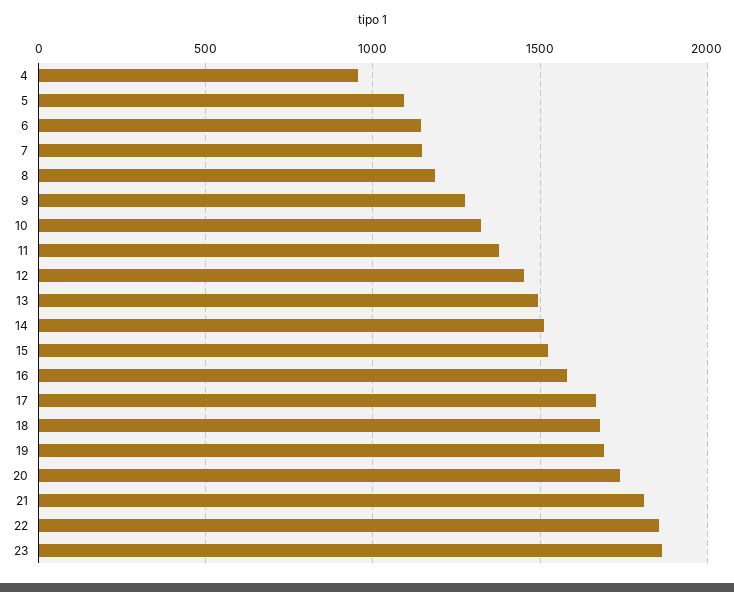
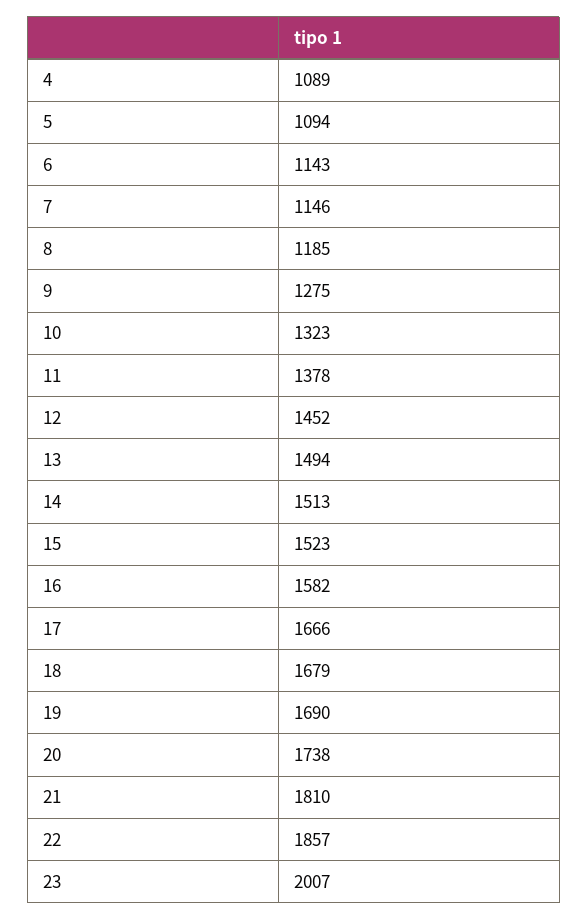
4: 950 -> 1089
23: 1850 -> 2007

